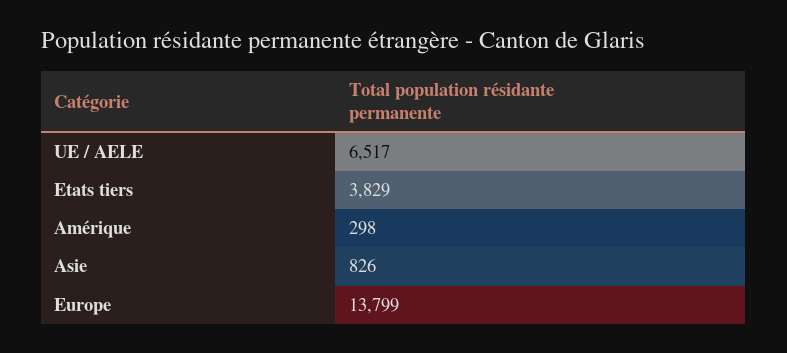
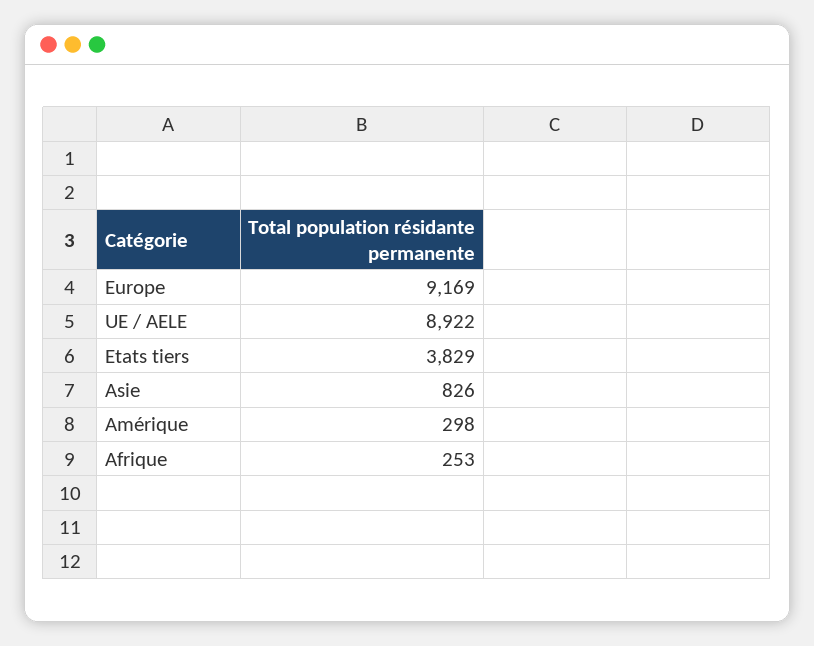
UE / AELE: 6517 -> 8922
Europe: 13799 -> 9169
Afrique: none -> 253

